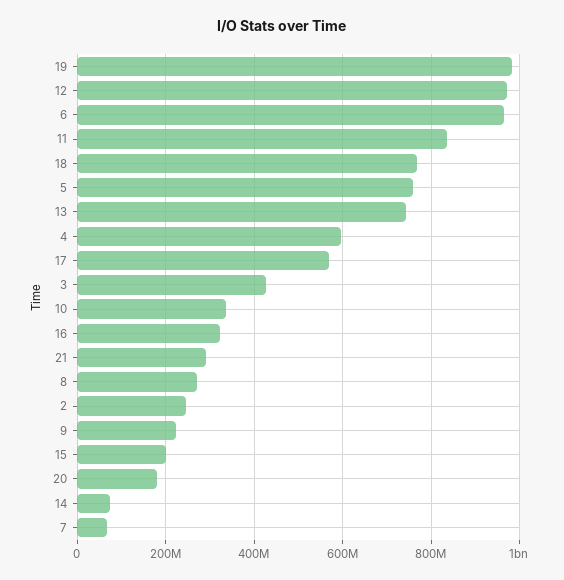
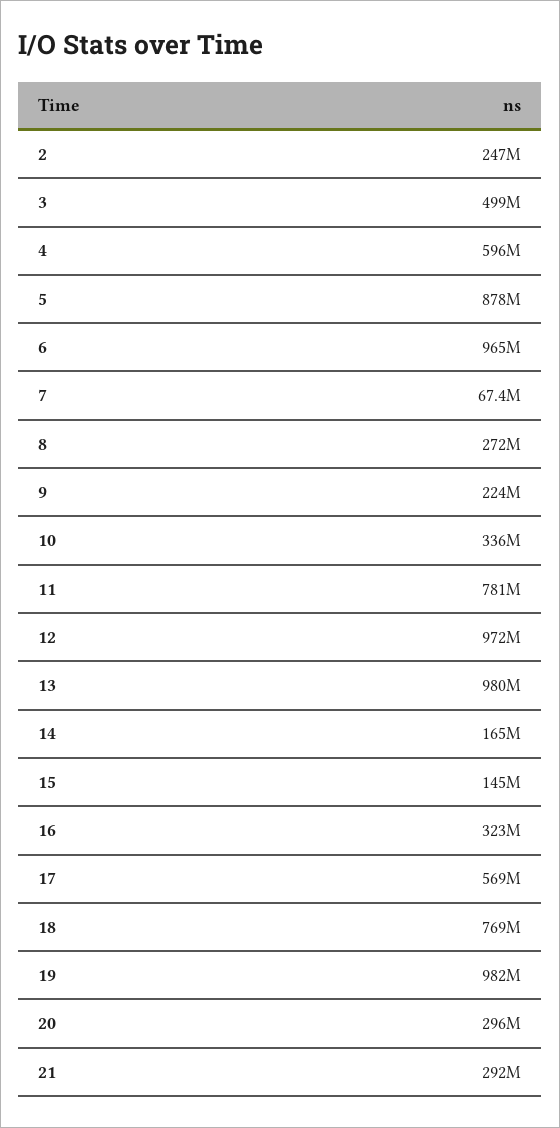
11: 840000000 -> 781000000
5: 760000000 -> 878000000
13: 740000000 -> 980000000
3: 420000000 -> 499000000
15: 200000000 -> 145000000
20: 180000000 -> 296000000
14: 80000000 -> 165000000

